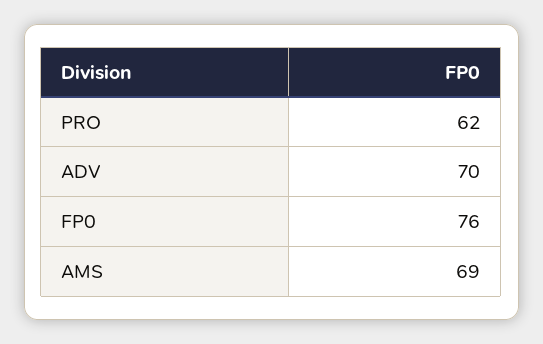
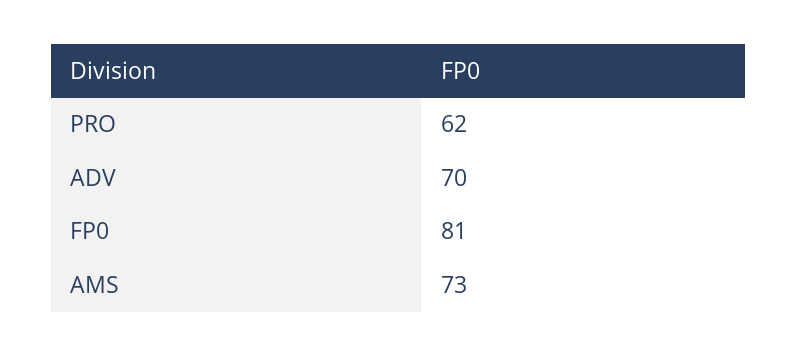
FP0: 76 -> 81
AMS: 69 -> 73

